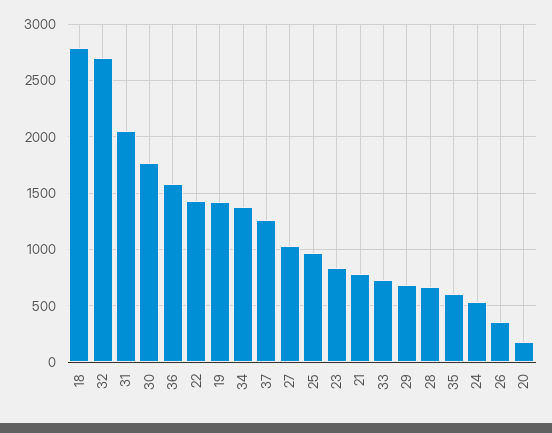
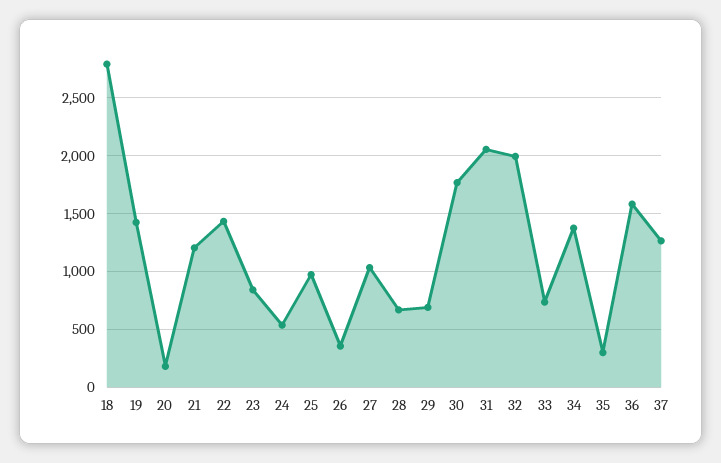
32: 2700 -> 2000
21: 800 -> 1200
35: 600 -> 300

